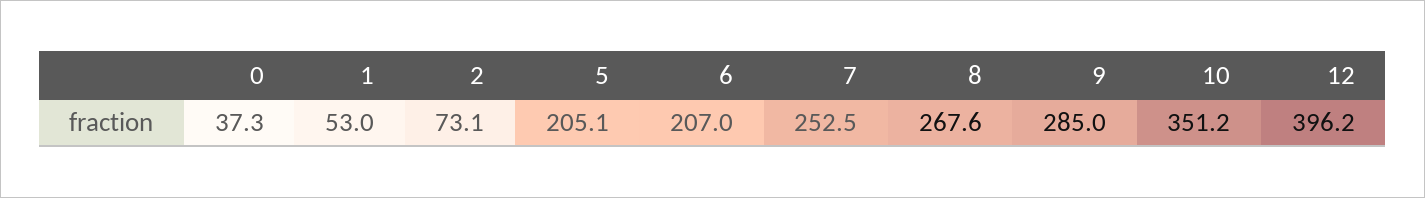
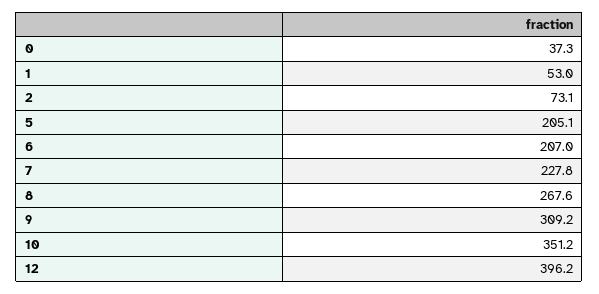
7: 252.5 -> 227.8
9: 285 -> 309.2

